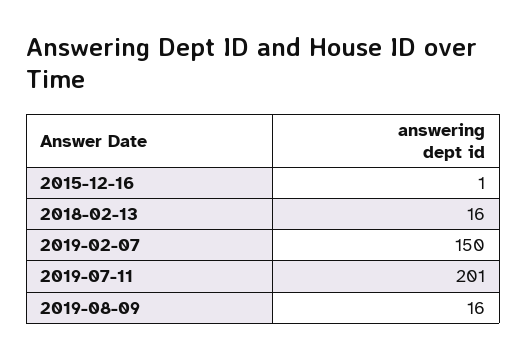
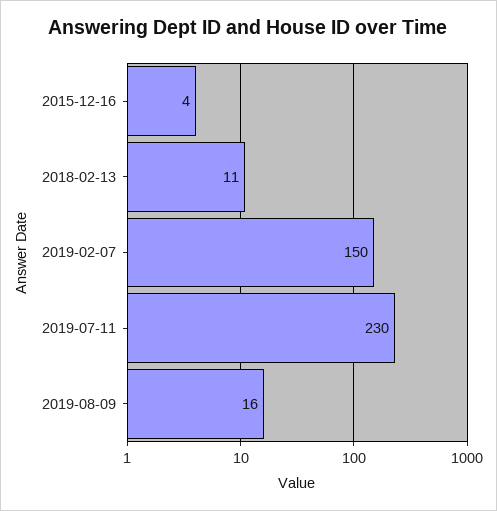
2015-12-16: 1 -> 4
2018-02-13: 16 -> 11
2019-07-11: 201 -> 230

